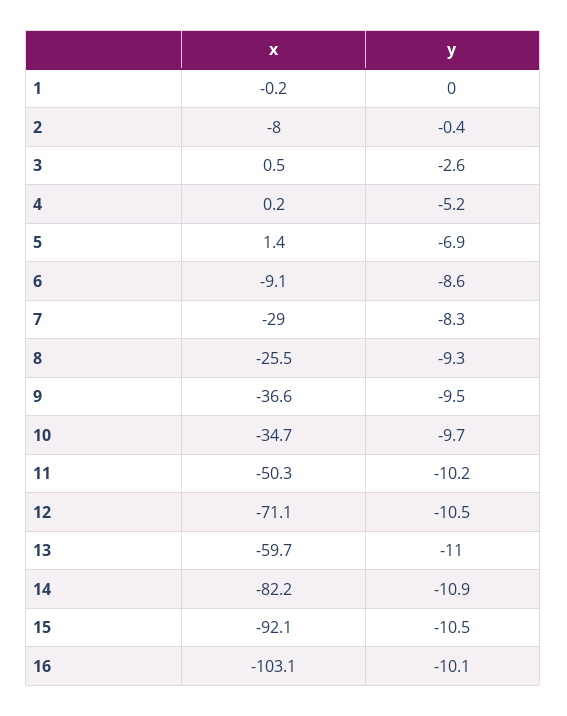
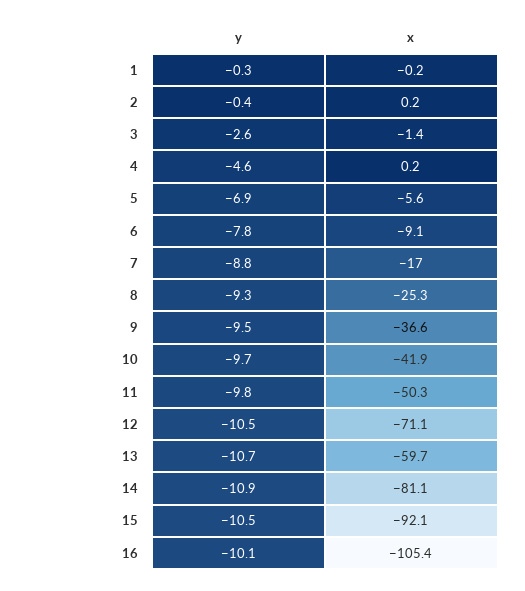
y, 1: 0 -> -0.3
x, 2: -8 -> 0.2
x, 3: 0.5 -> -1.4
y, 4: -5.2 -> -4.6
x, 5: 1.4 -> -5.6
y, 6: -8.6 -> -7.8
x, 7: -29 -> -17
y, 7: -8.3 -> -8.8
x, 8: -25.5 -> -25.3
x, 10: -34.7 -> -41.9
y, 11: -10.2 -> -9.8
y, 13: -11 -> -10.7
x, 14: -82.2 -> -81.1
x, 16: -103.1 -> -105.4

